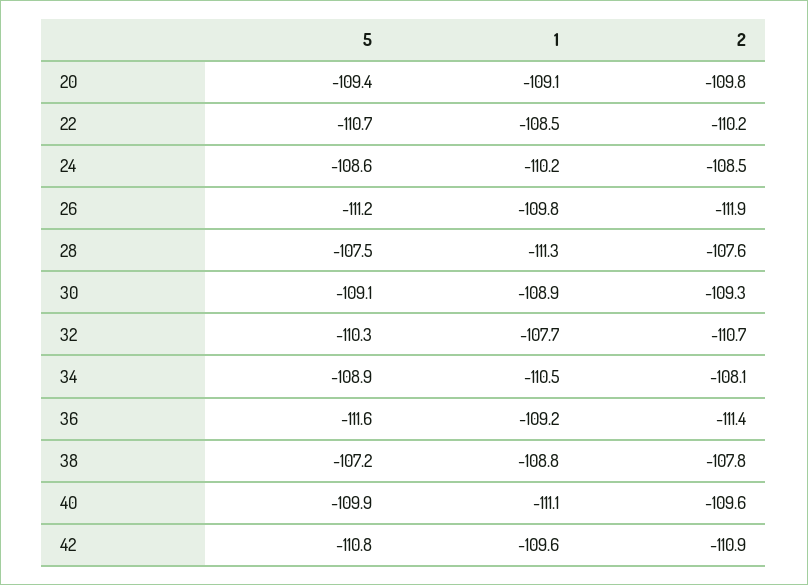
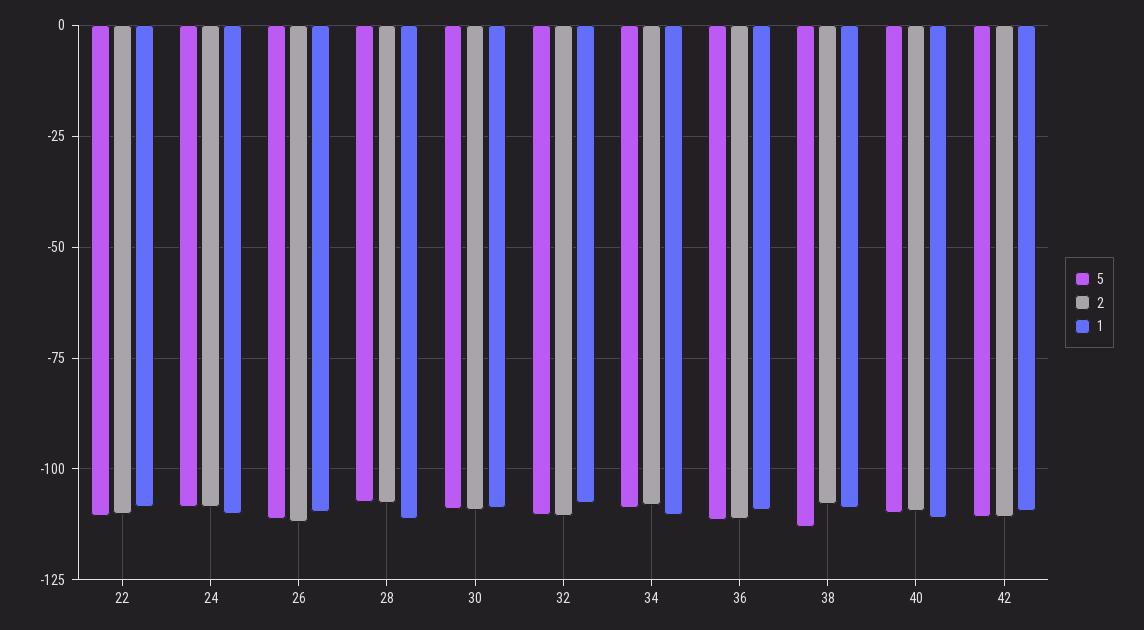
5, 20: -109.4 -> none
1, 20: -109.1 -> none
2, 20: -109.8 -> none
5, 38: -107.2 -> -112.5

